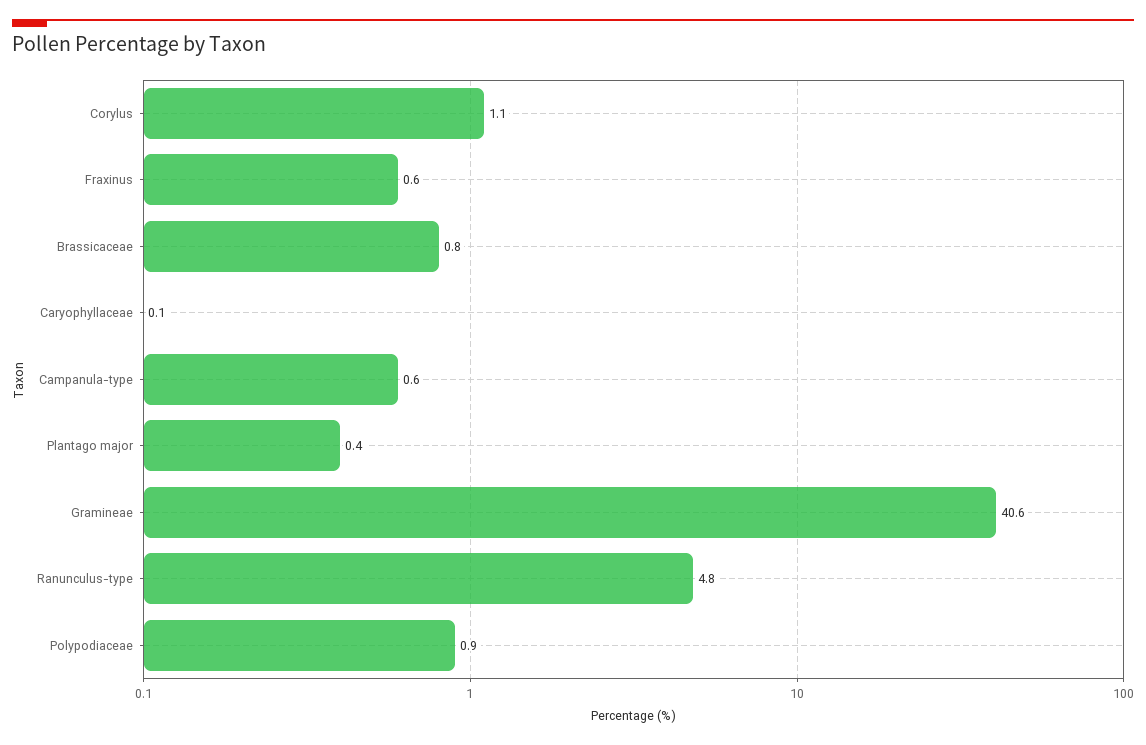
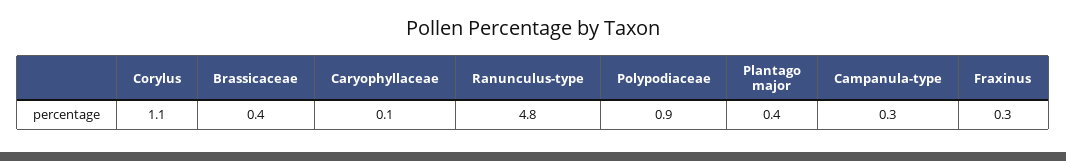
Fraxinus: 0.6 -> 0.3
Brassicaceae: 0.8 -> 0.4
Campanula-type: 0.6 -> 0.3
Gramineae: 40.6 -> none

